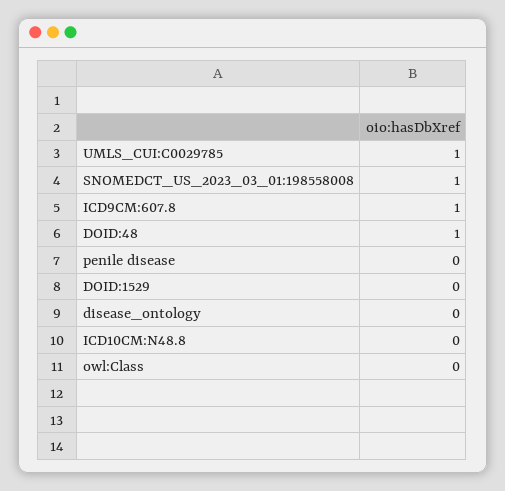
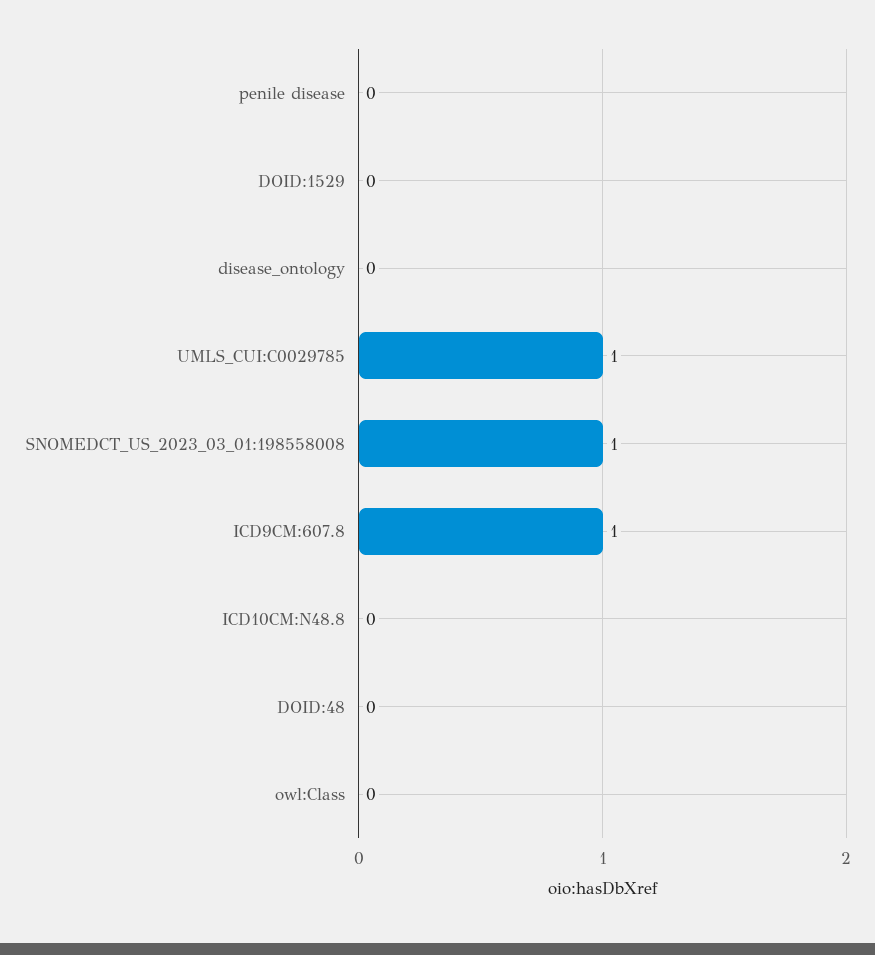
DOID:48: 1 -> 0

